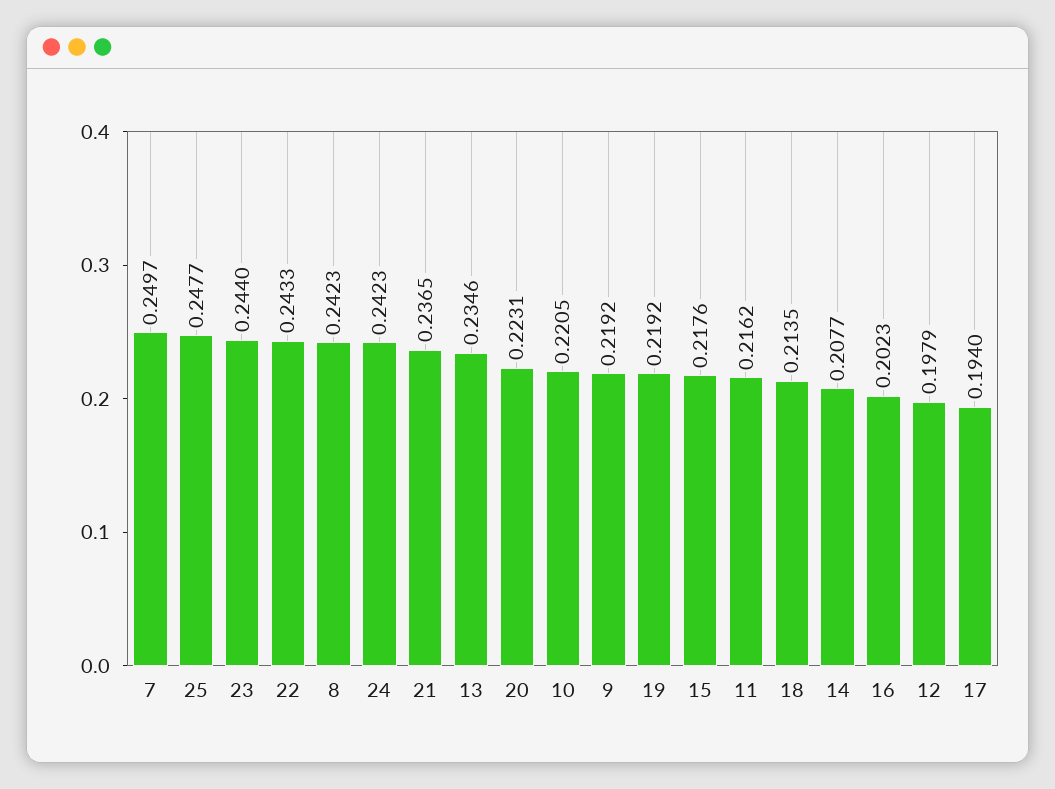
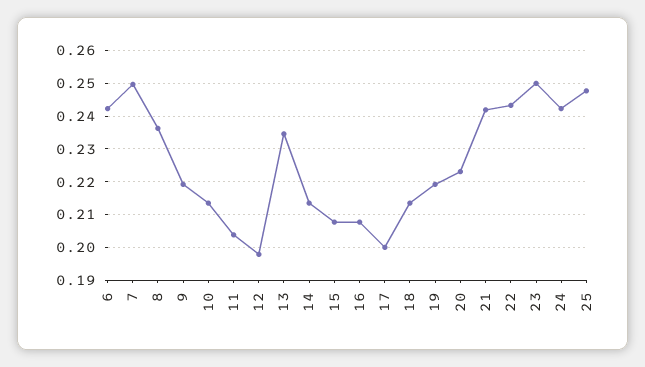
23: 0.244 -> 0.25
8: 0.2423 -> 0.236
21: 0.2365 -> 0.242
10: 0.2205 -> 0.214
15: 0.2176 -> 0.208
11: 0.2162 -> 0.204
14: 0.2077 -> 0.214
16: 0.2023 -> 0.208
17: 0.194 -> 0.2
6: none -> 0.242

